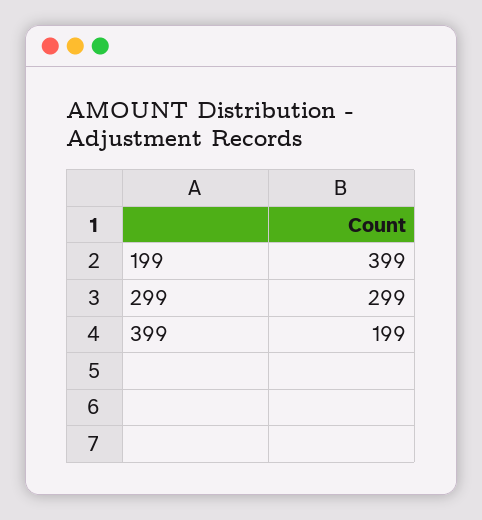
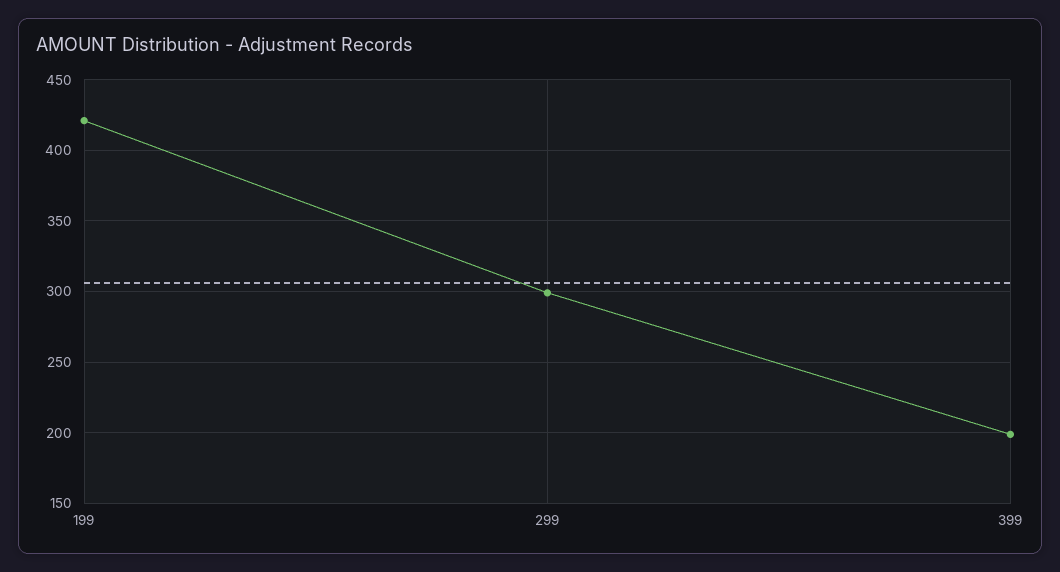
199: 399 -> 420

